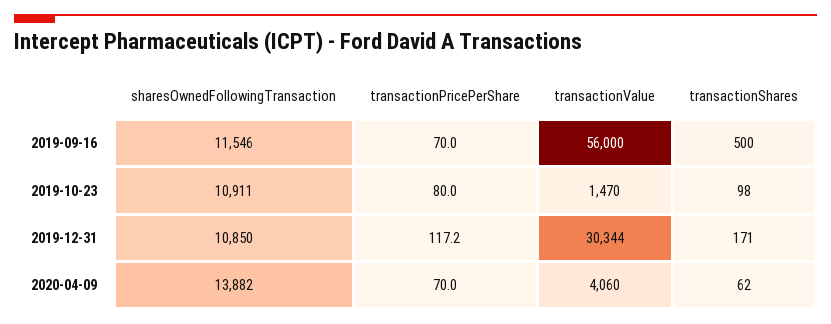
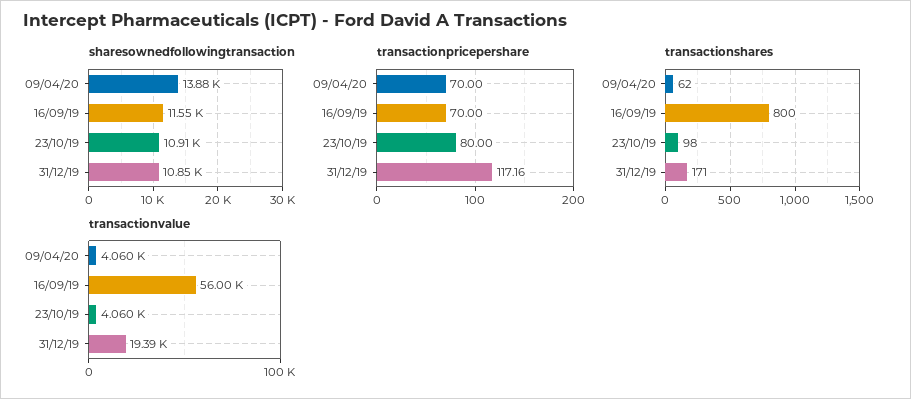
transactionShares, 2019-09-16: 500 -> 800
transactionValue, 2019-10-23: 1470 -> 4060
transactionValue, 2019-12-31: 30344 -> 19390

